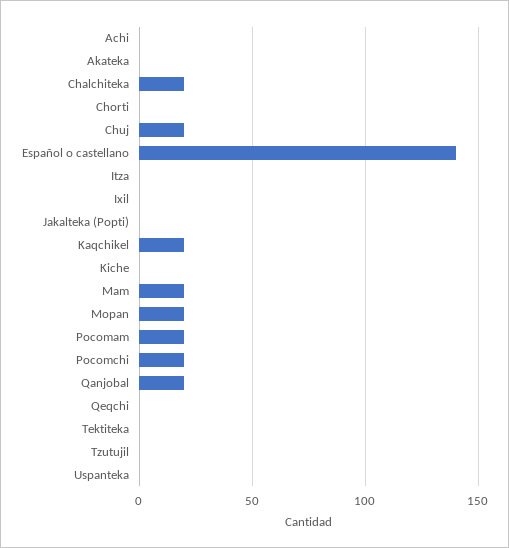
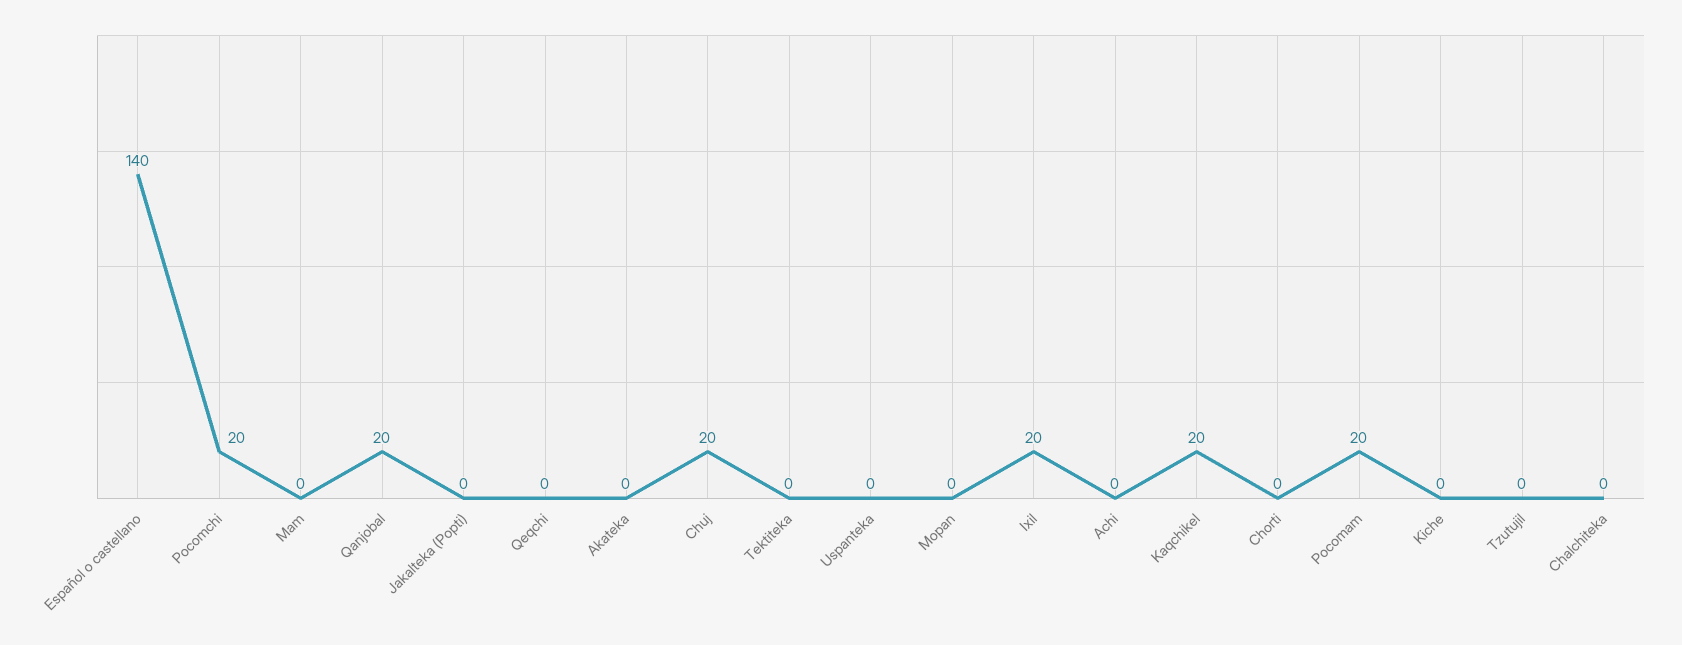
Chalchiteka: 20 -> 0
Itza: 0 -> none
Ixil: 0 -> 20
Mam: 20 -> 0
Mopan: 20 -> 0

